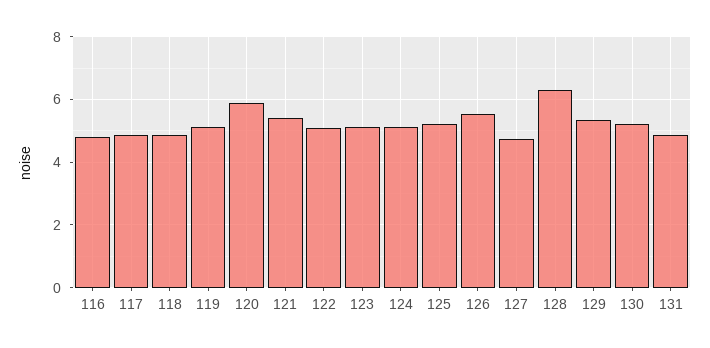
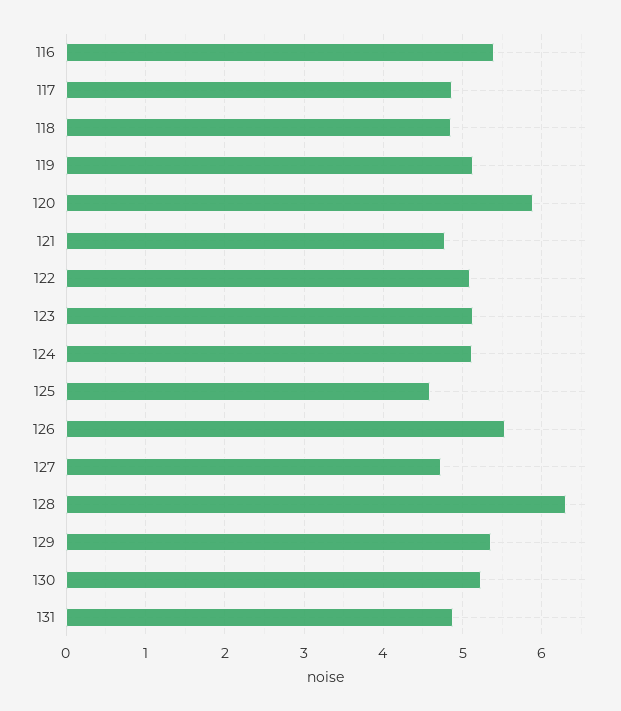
116: 4.8 -> 5.4
121: 5.4 -> 4.8
125: 5.2 -> 4.6

